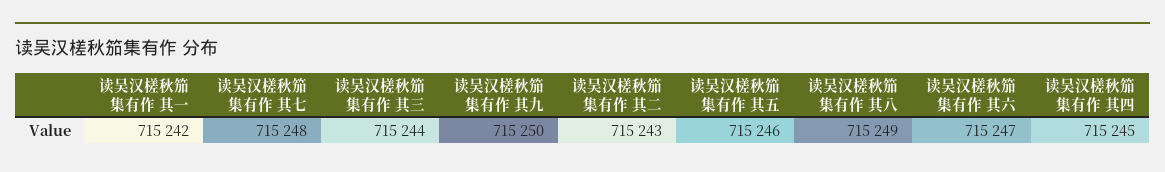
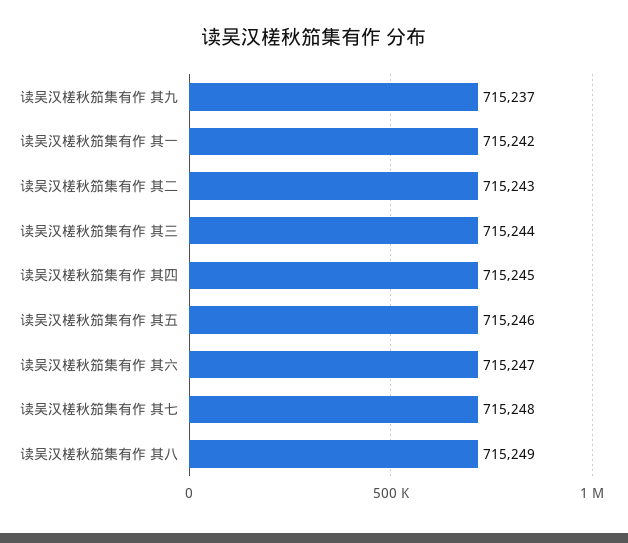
读吴汉槎秋笳集有作 其九: 715250 -> 715237

